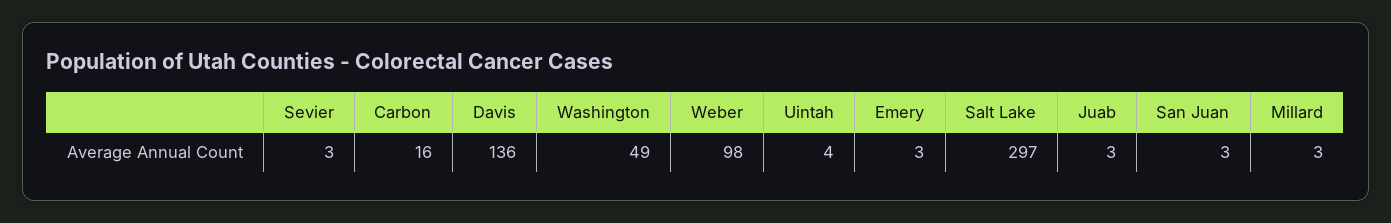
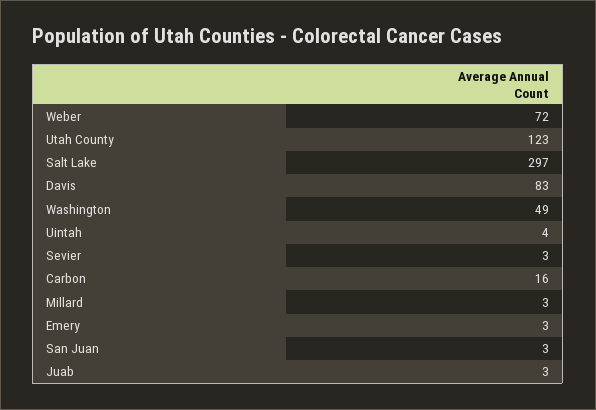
Davis: 136 -> 83
Weber: 98 -> 72
Utah County: none -> 123

